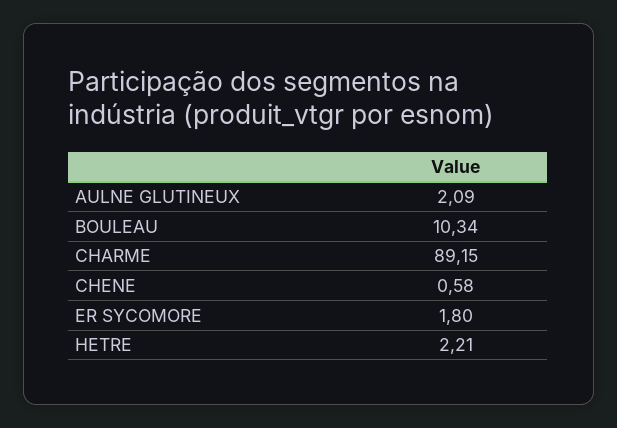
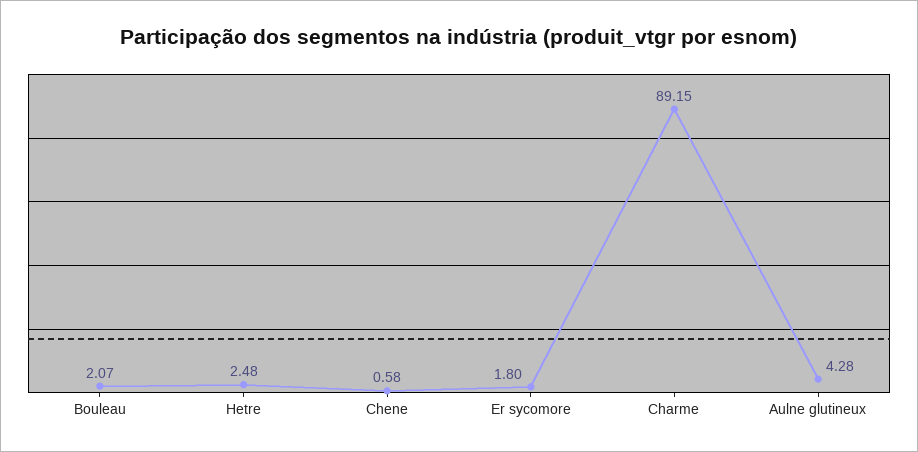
AULNE GLUTINEUX: 2.09 -> 4.28
BOULEAU: 10.34 -> 2.07
HETRE: 2.21 -> 2.48

